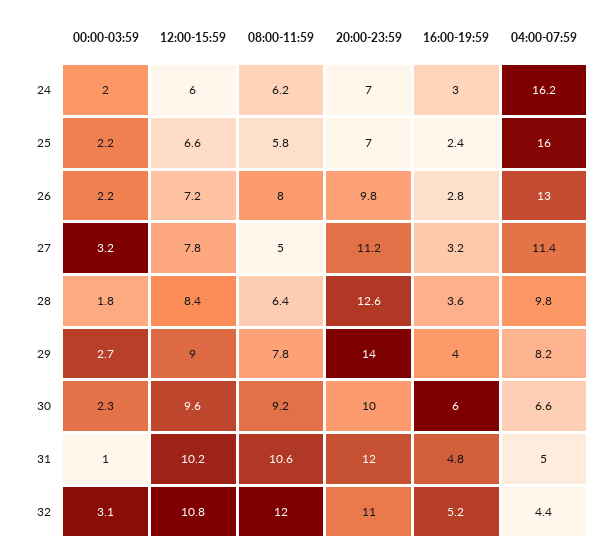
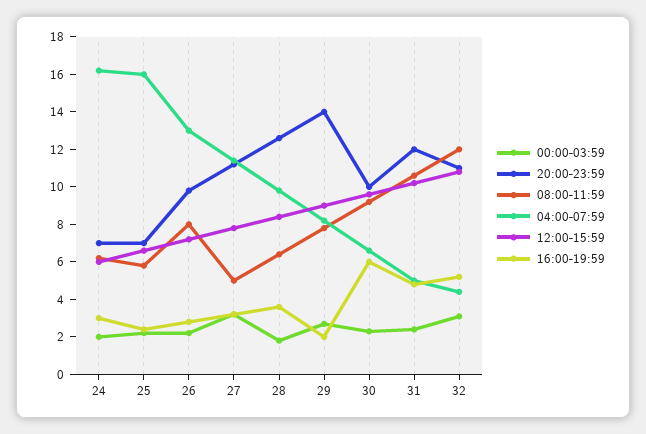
16:00-19:59, 29: 4 -> 2
00:00-03:59, 31: 1 -> 2.5

